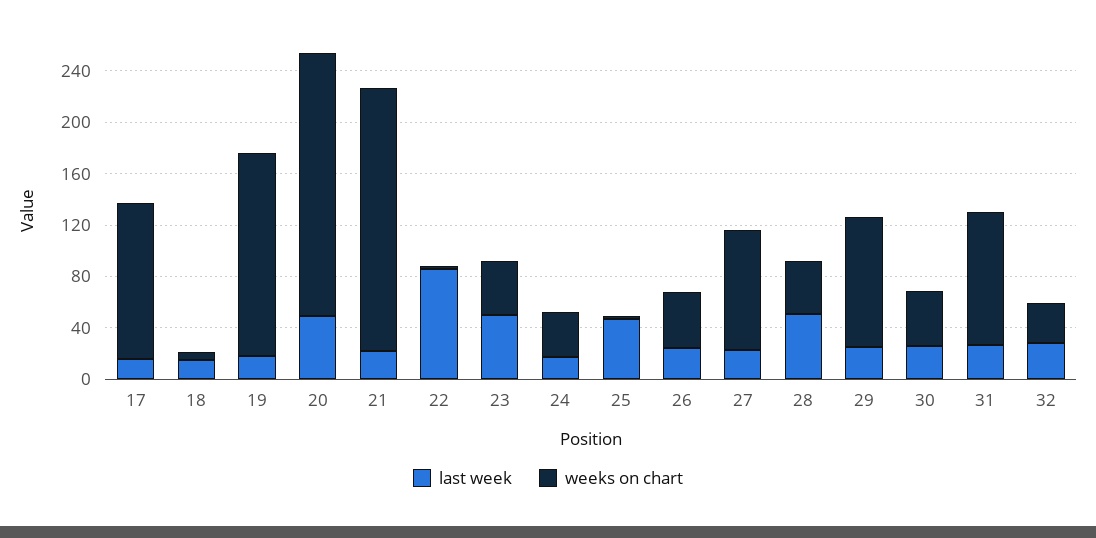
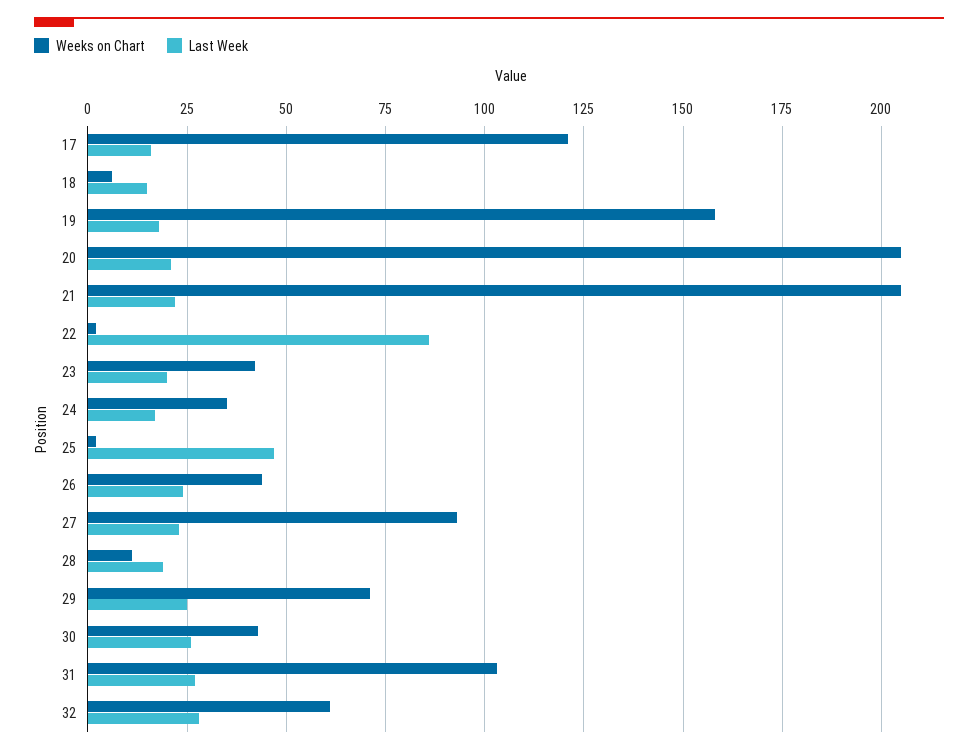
last week, 20: 50 -> 20
last week, 23: 50 -> 20
last week, 28: 50 -> 20
weeks on chart, 28: 40 -> 10
weeks on chart, 29: 100 -> 70
weeks on chart, 32: 30 -> 60

